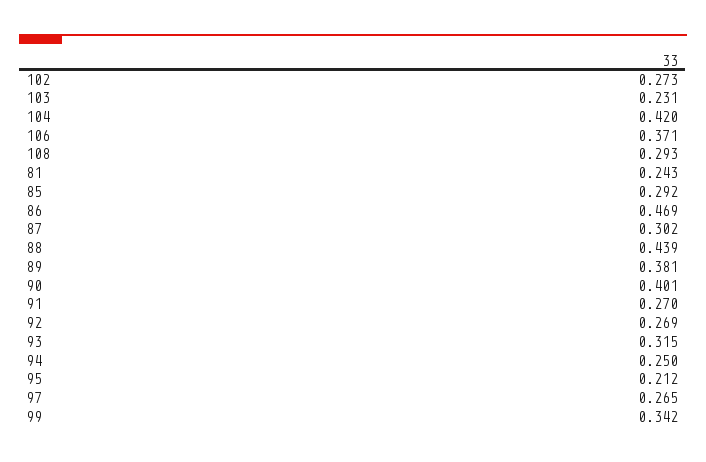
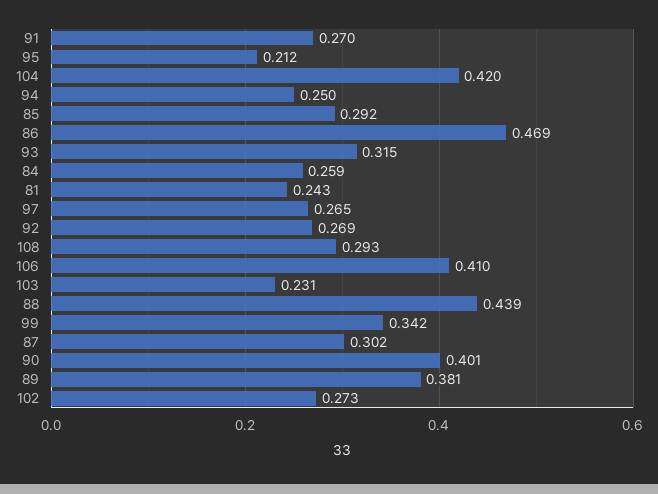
106: 0.371 -> 0.41
84: none -> 0.259

